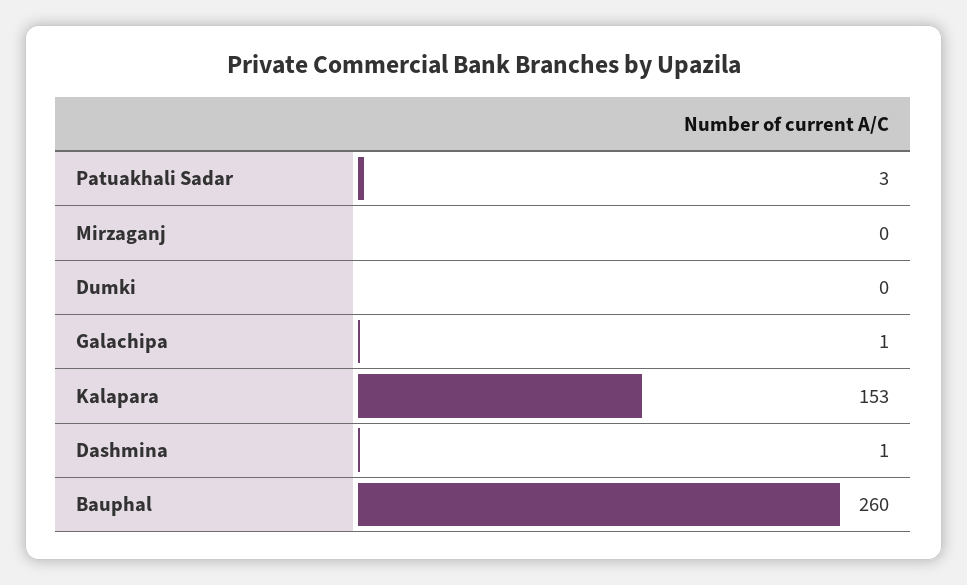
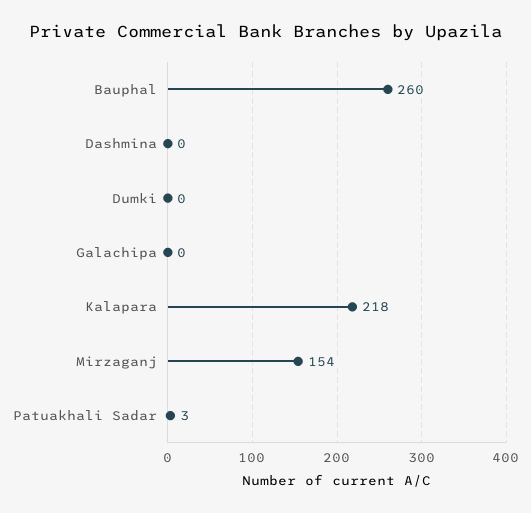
Mirzaganj: 0 -> 154
Galachipa: 1 -> 0
Kalapara: 153 -> 218
Dashmina: 1 -> 0

